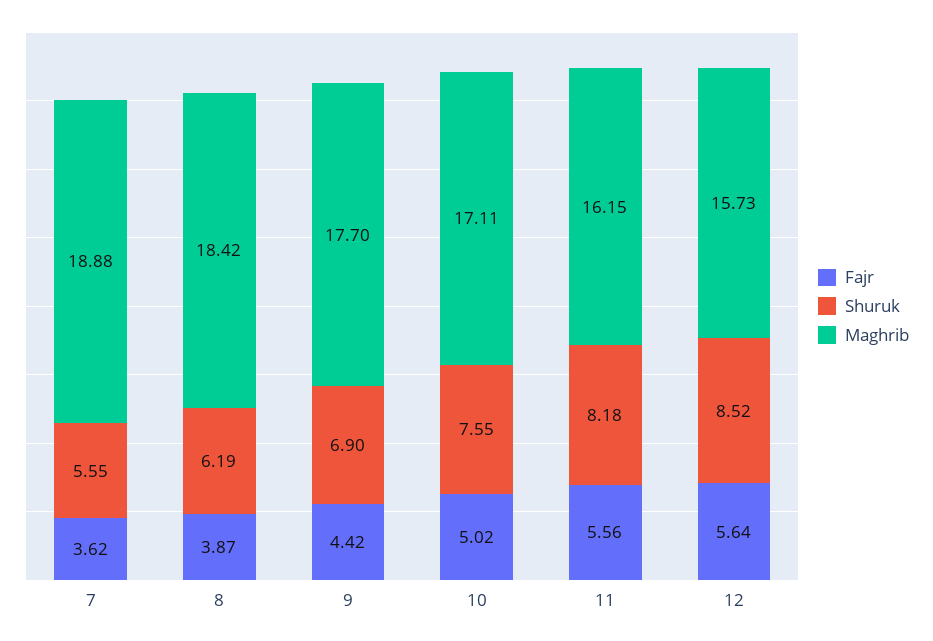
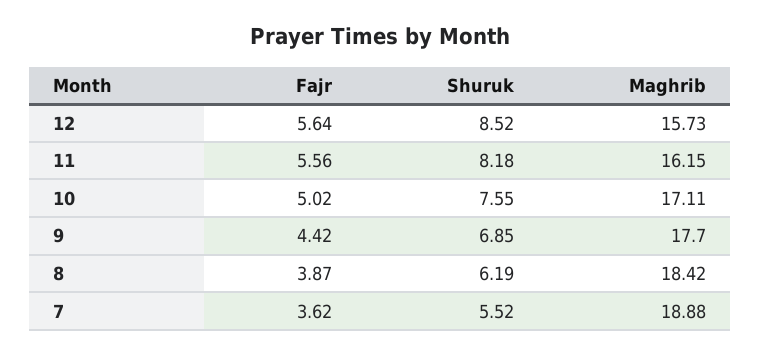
Shuruk, 7: 5.55 -> 5.52
Shuruk, 9: 6.9 -> 6.85

